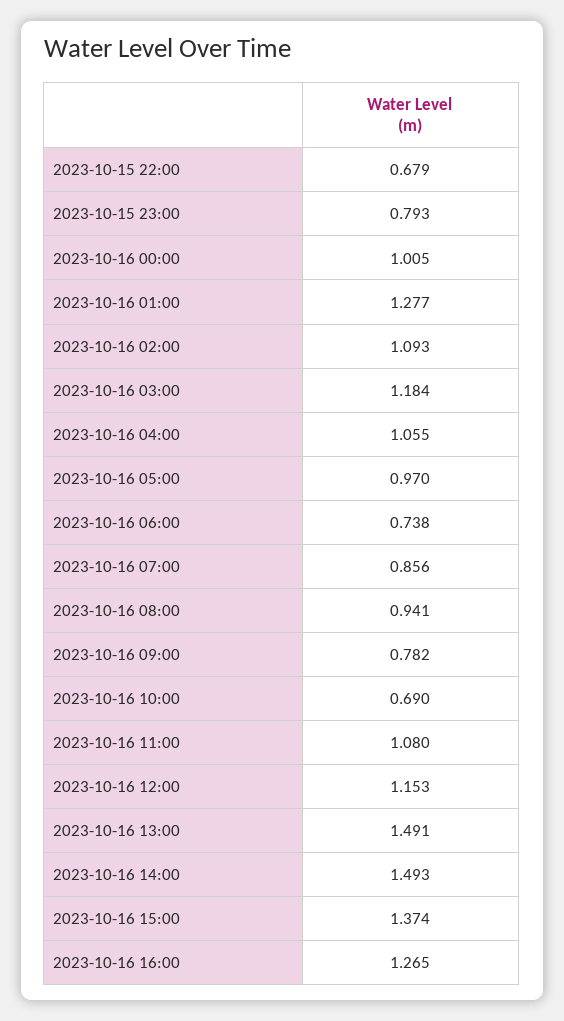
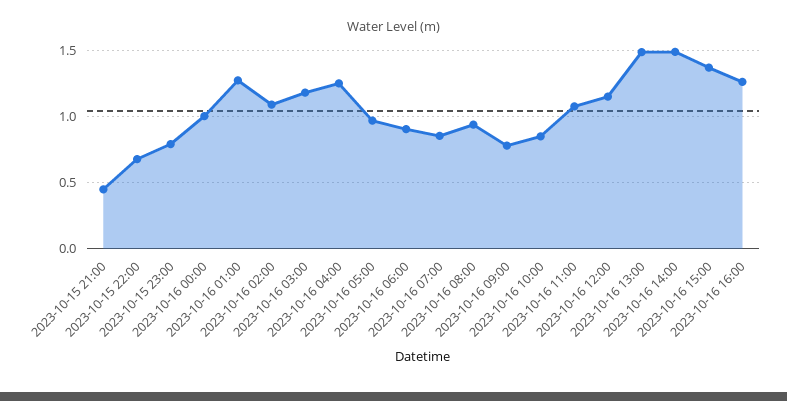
2023-10-16 04:00: 1.055 -> 1.25
2023-10-16 06:00: 0.738 -> 0.9
2023-10-16 10:00: 0.69 -> 0.85
2023-10-15 21:00: none -> 0.45

